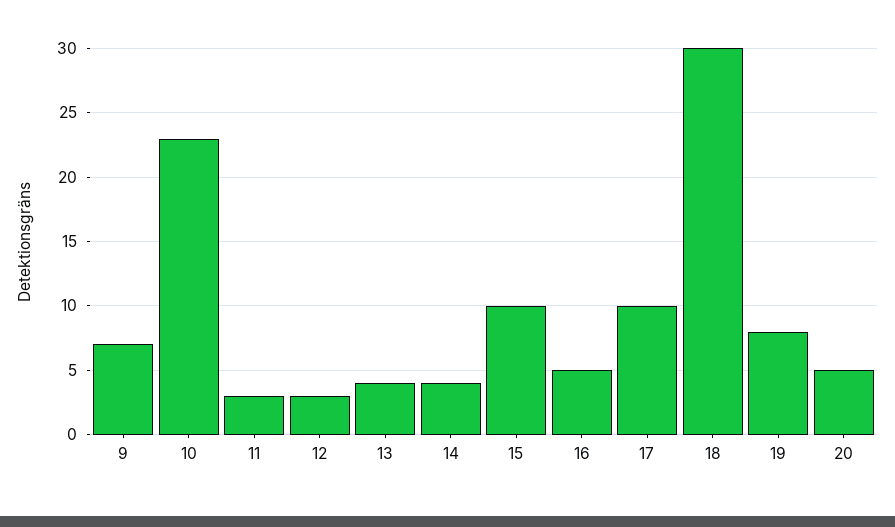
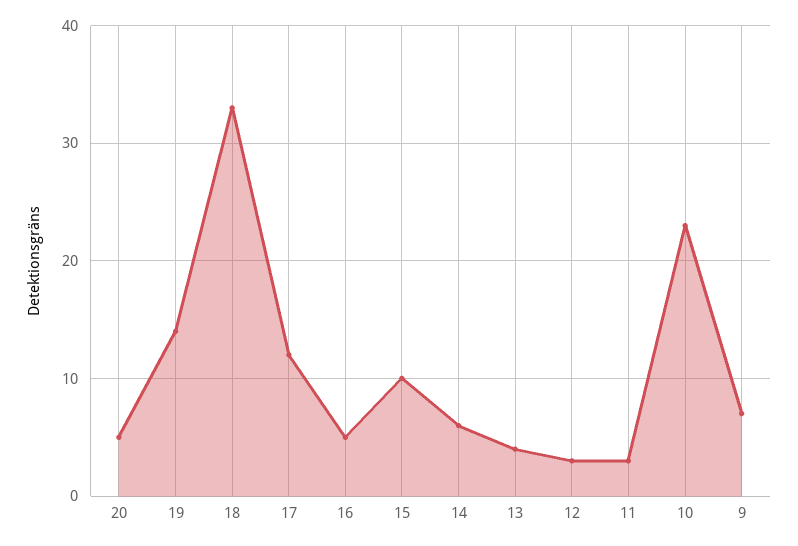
14: 4 -> 6
17: 10 -> 12
18: 30 -> 33
19: 8 -> 14

